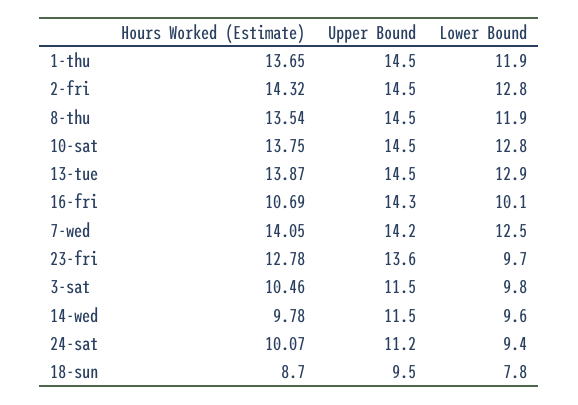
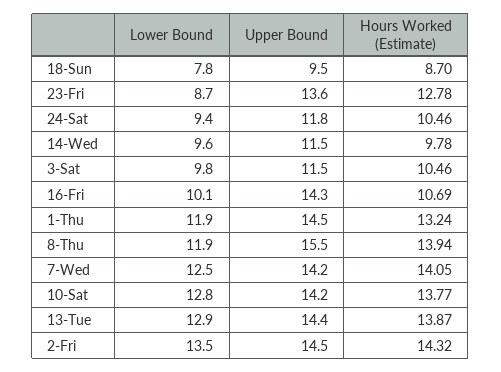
Hours Worked (Estimate), 1-thu: 13.65 -> 13.24
Lower Bound, 2-fri: 12.8 -> 13.5
Hours Worked (Estimate), 8-thu: 13.54 -> 13.94
Upper Bound, 8-thu: 14.5 -> 15.5
Hours Worked (Estimate), 10-sat: 13.75 -> 13.77
Upper Bound, 10-sat: 14.5 -> 14.2
Upper Bound, 13-tue: 14.5 -> 14.4
Lower Bound, 23-fri: 9.7 -> 8.7
Hours Worked (Estimate), 24-sat: 10.07 -> 10.46
Upper Bound, 24-sat: 11.2 -> 11.8

